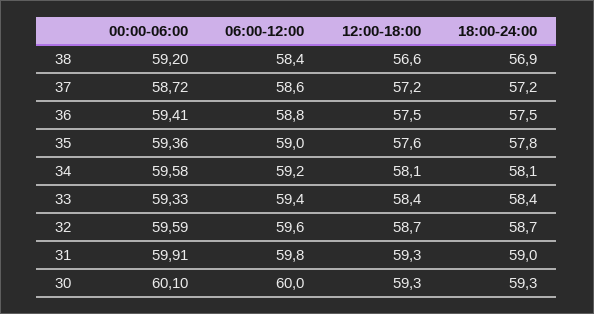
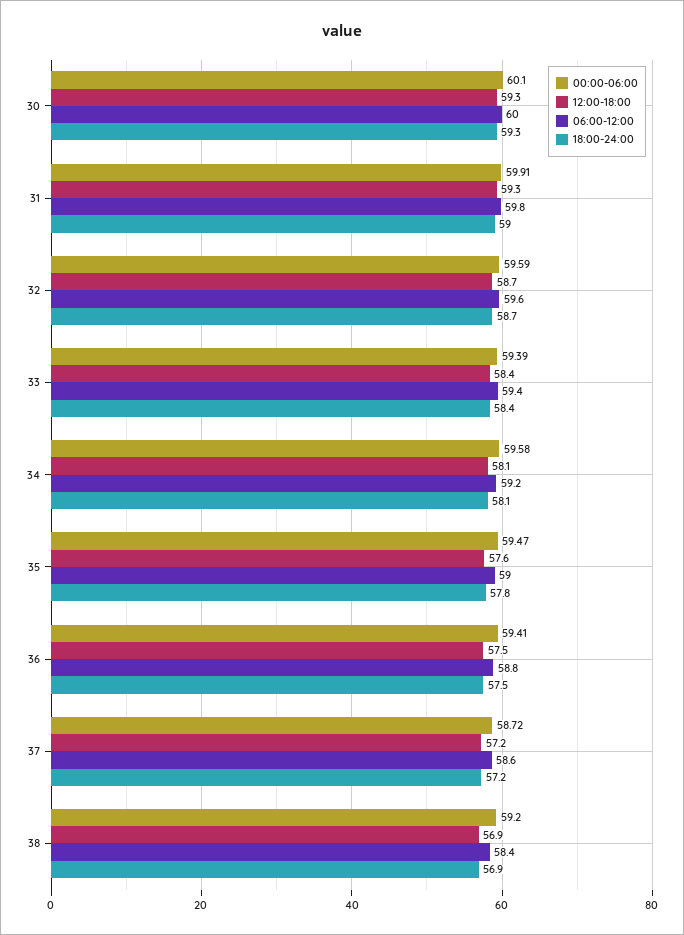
12:00-18:00, 38: 56.6 -> 56.9
00:00-06:00, 35: 59.36 -> 59.47
00:00-06:00, 33: 59.33 -> 59.39

